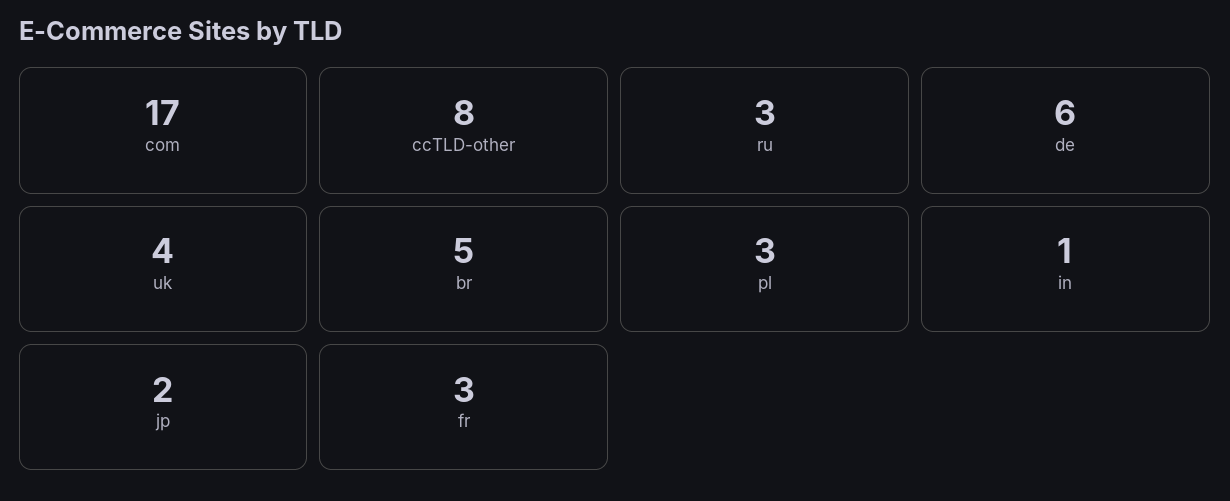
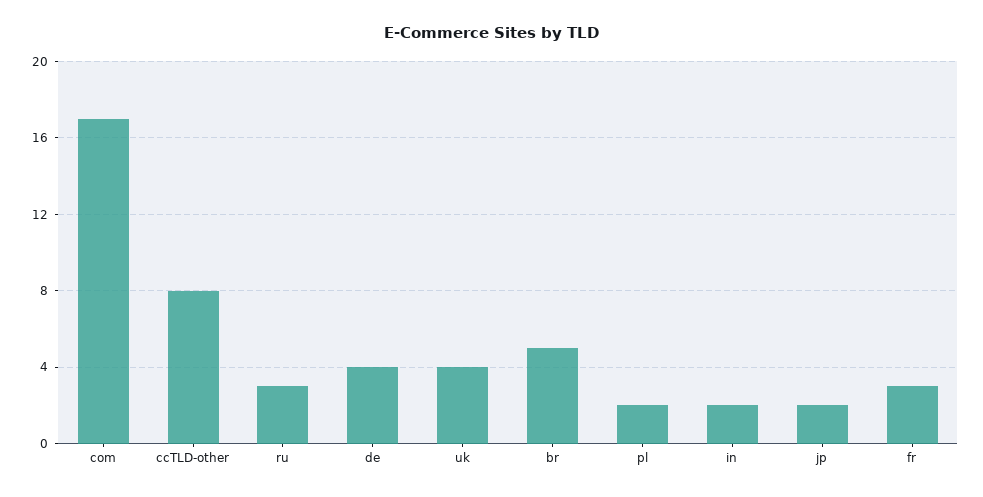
de: 6 -> 4
pl: 3 -> 2
in: 1 -> 2

